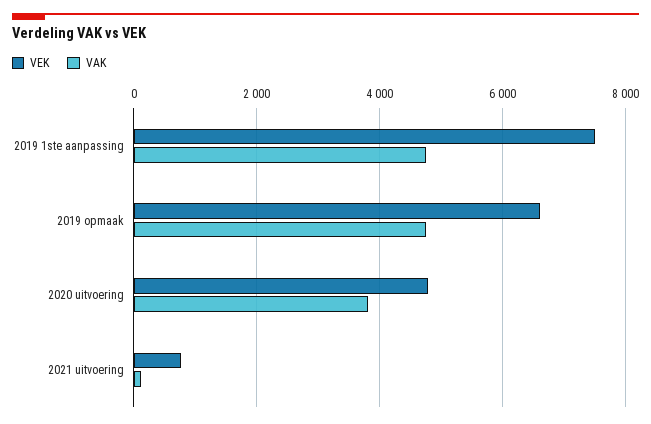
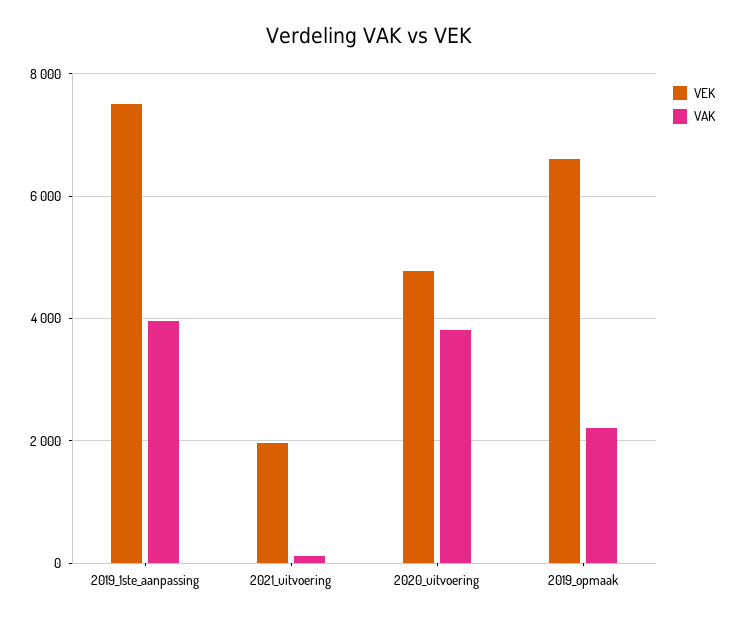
VAK, 2019 1ste aanpassing: 4800 -> 4000
VAK, 2019 opmaak: 4800 -> 2200
VEK, 2021 uitvoering: 800 -> 2000

